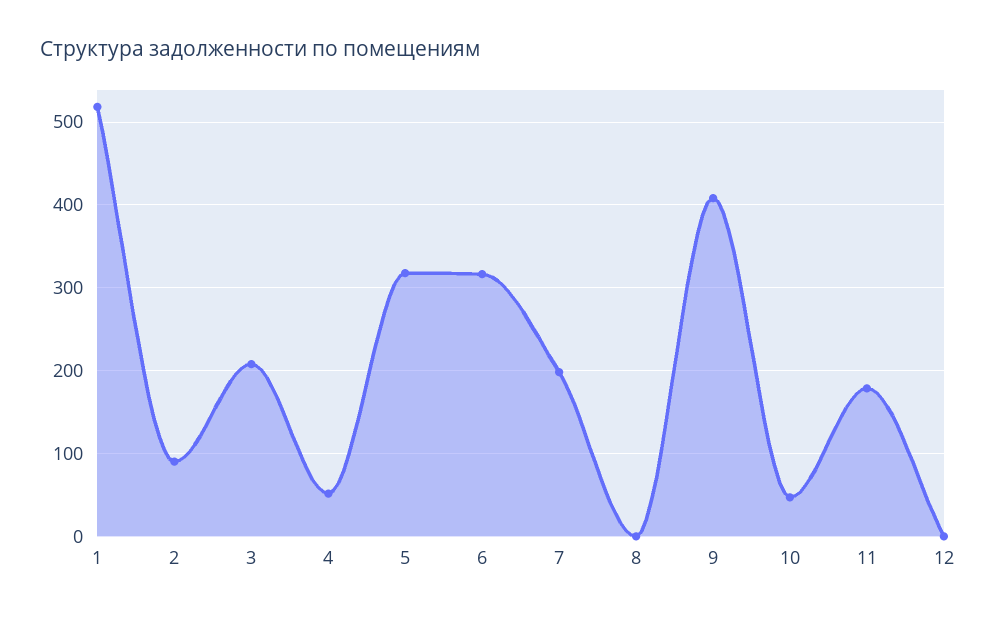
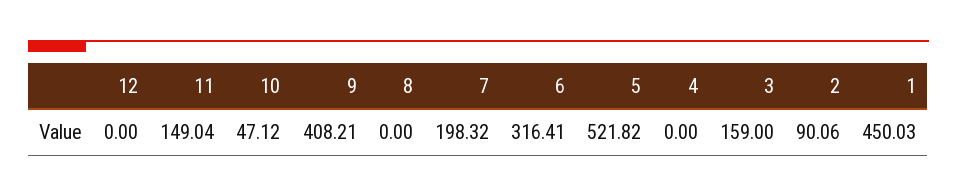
1: 520 -> 450.03
3: 210 -> 159
4: 50 -> 0
5: 320 -> 521.82
11: 180 -> 149.04

